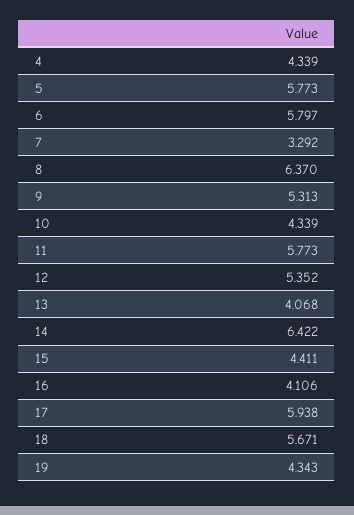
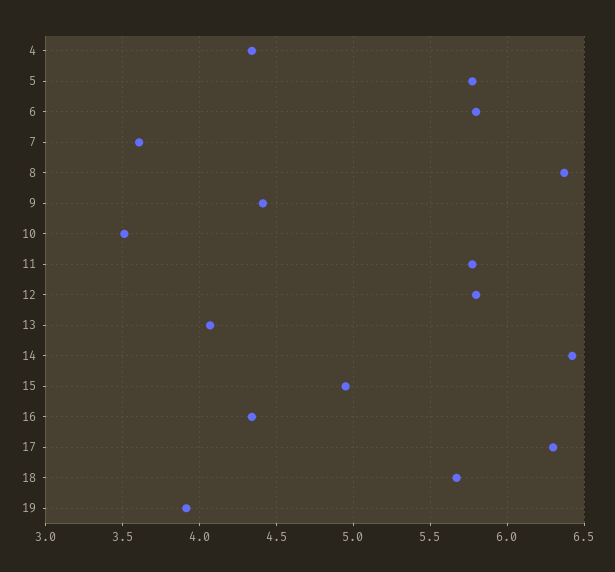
7: 3.292 -> 3.6
9: 5.313 -> 4.4
10: 4.339 -> 3.5
12: 5.352 -> 5.8
15: 4.411 -> 4.95
16: 4.106 -> 4.35
17: 5.938 -> 6.3
19: 4.343 -> 3.9

